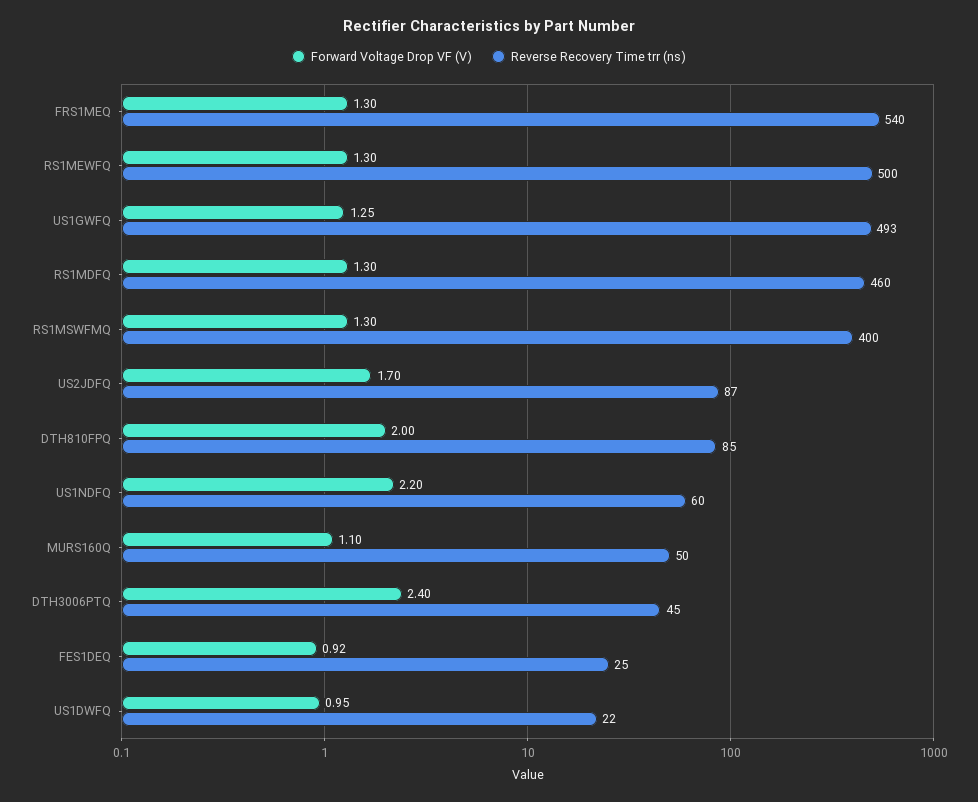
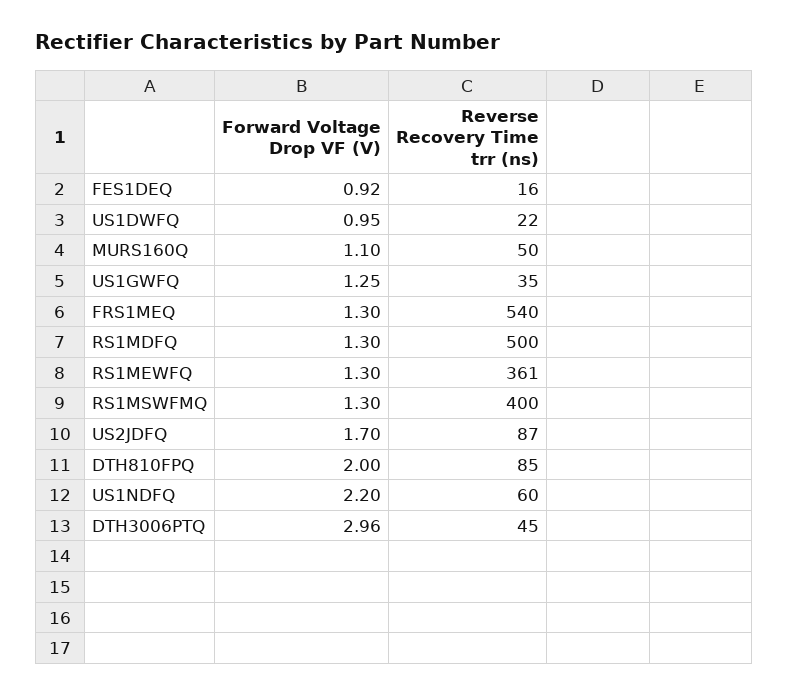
Reverse Recovery Time trr (ns), RS1MEWFQ: 500 -> 361
Reverse Recovery Time trr (ns), US1GWFQ: 493 -> 35
Reverse Recovery Time trr (ns), RS1MDFQ: 460 -> 500
Forward Voltage Drop VF (V), DTH3006PTQ: 2.4 -> 2.96
Reverse Recovery Time trr (ns), FES1DEQ: 25 -> 16

